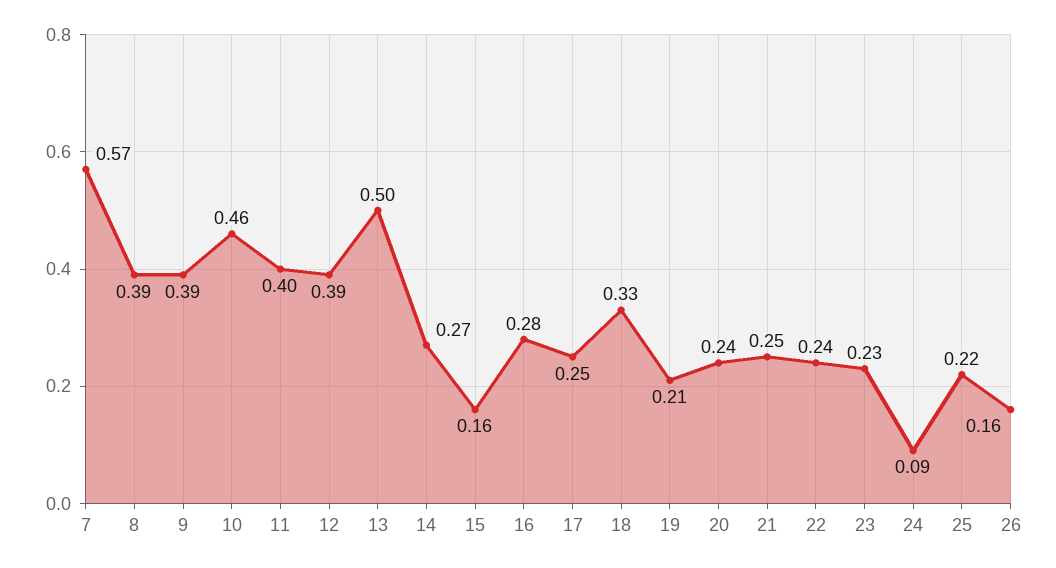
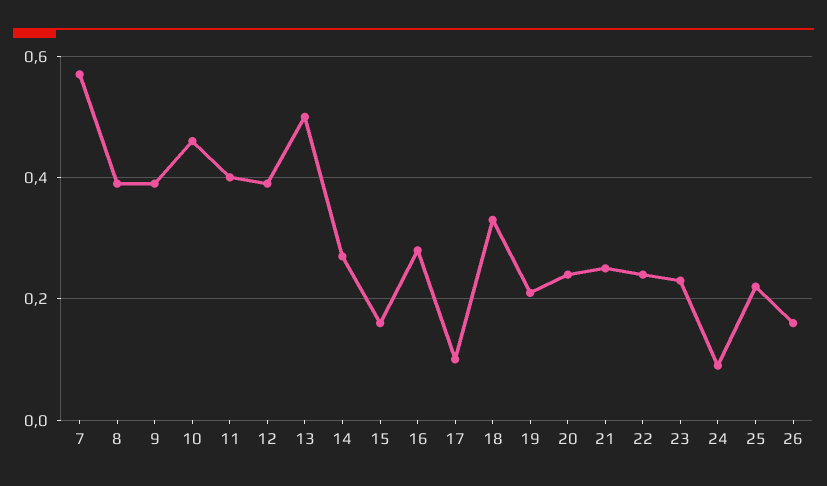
17: 0.25 -> 0.1

